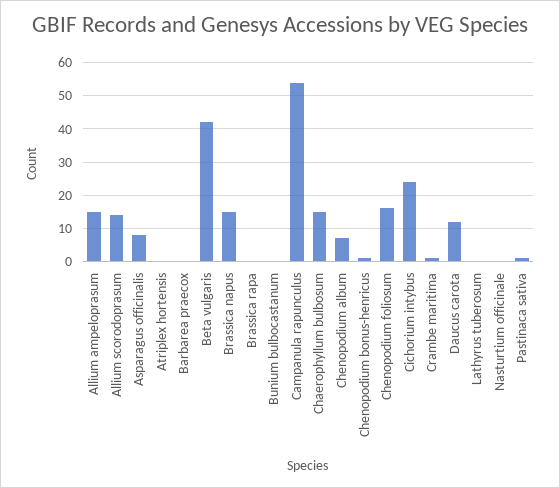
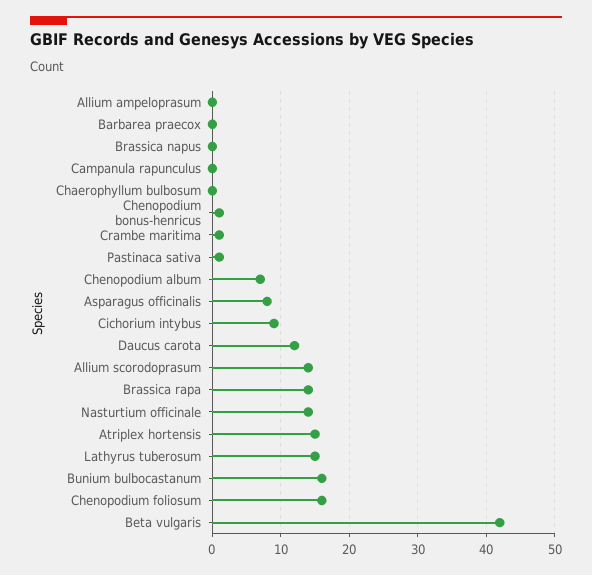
Allium ampeloprasum: 15 -> 0
Atriplex hortensis: 0 -> 15
Brassica napus: 15 -> 0
Brassica rapa: 0 -> 14
Bunium bulbocastanum: 0 -> 16
Campanula rapunculus: 55 -> 0
Chaerophyllum bulbosum: 15 -> 0
Cichorium intybus: 25 -> 9
Lathyrus tuberosum: 0 -> 15
Nasturtium officinale: 0 -> 14

